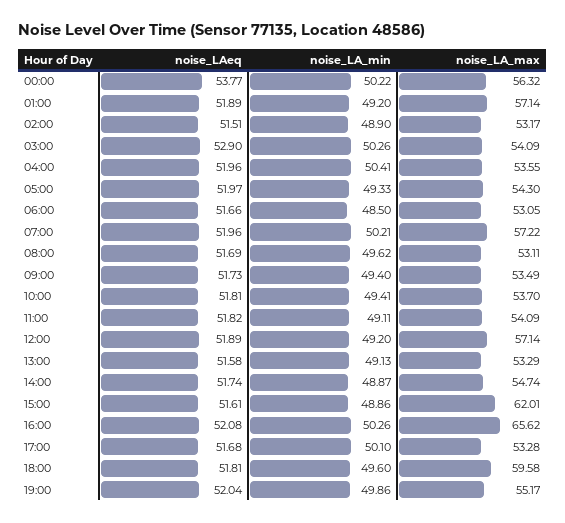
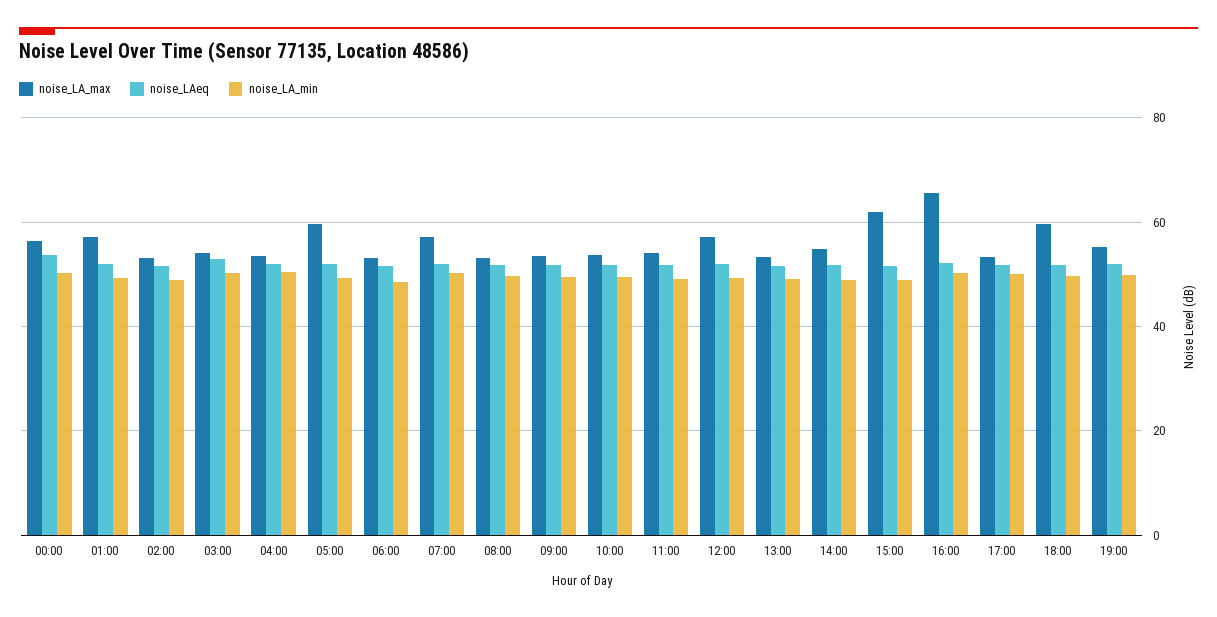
noise_LA_max, 05:00: 54.3 -> 60

